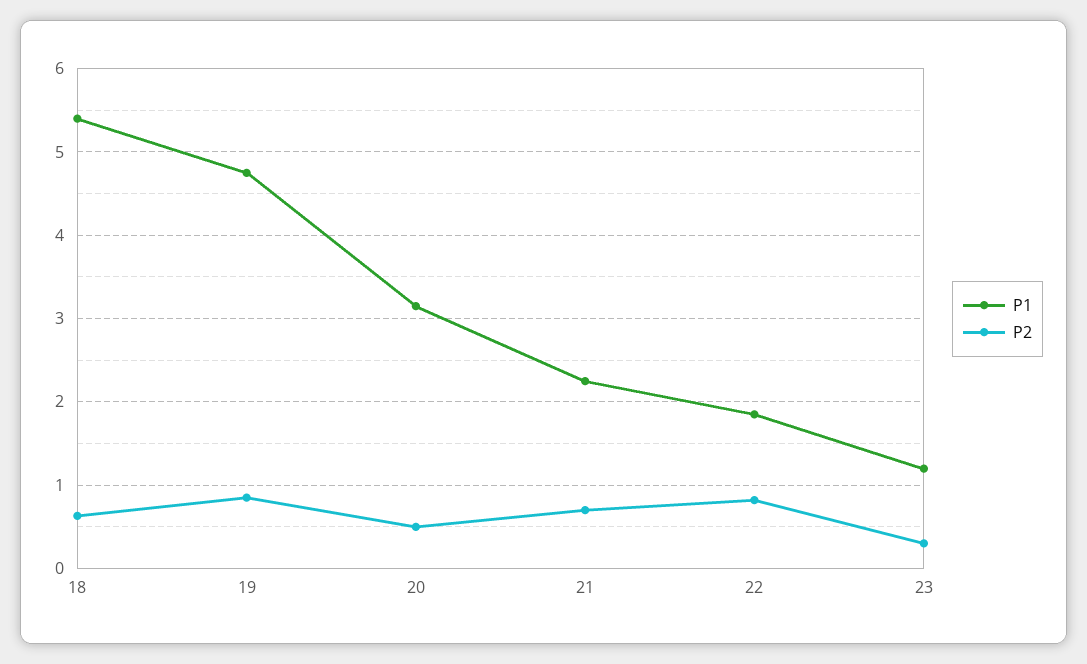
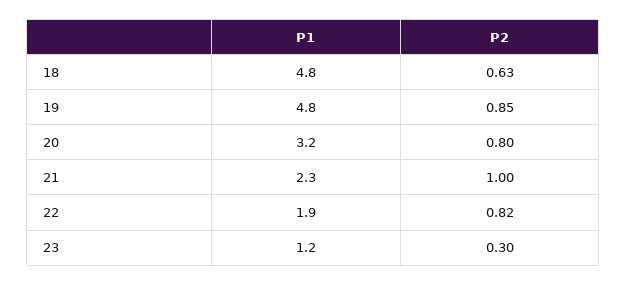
P1, 18: 5.4 -> 4.8
P2, 20: 0.5 -> 0.8
P2, 21: 0.7 -> 1

